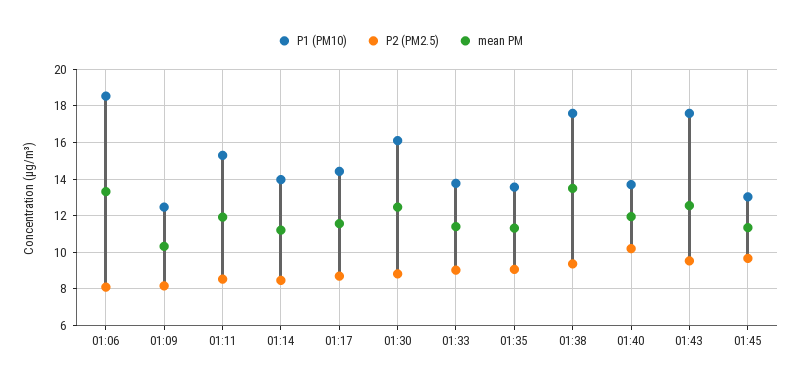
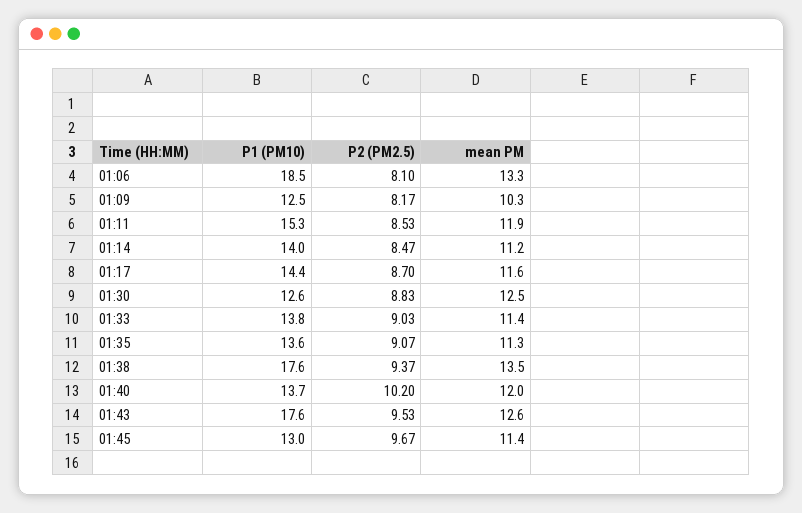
P1 (PM10), 01:30: 16 -> 12.6

